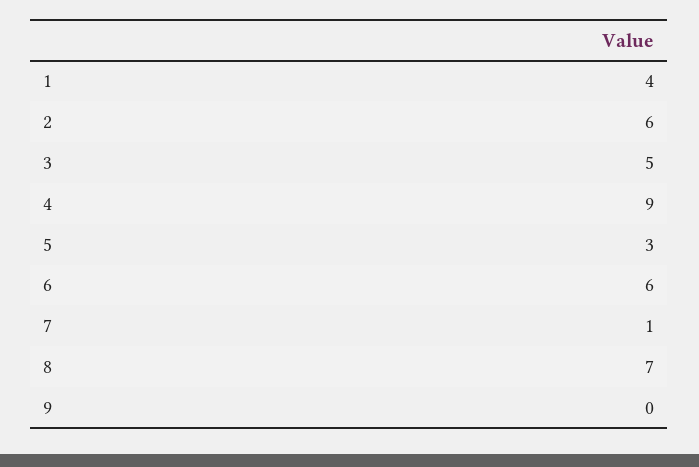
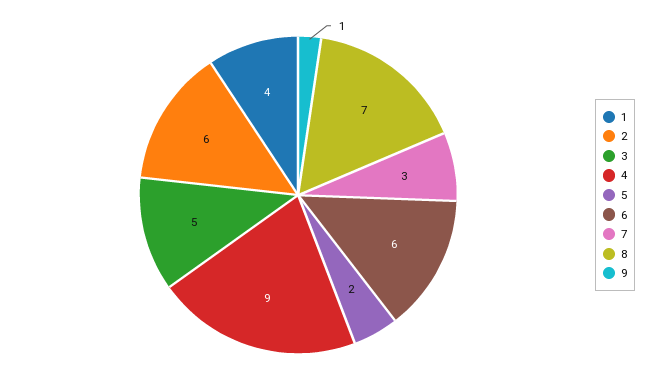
5: 3 -> 2
7: 1 -> 3
9: 0 -> 1

